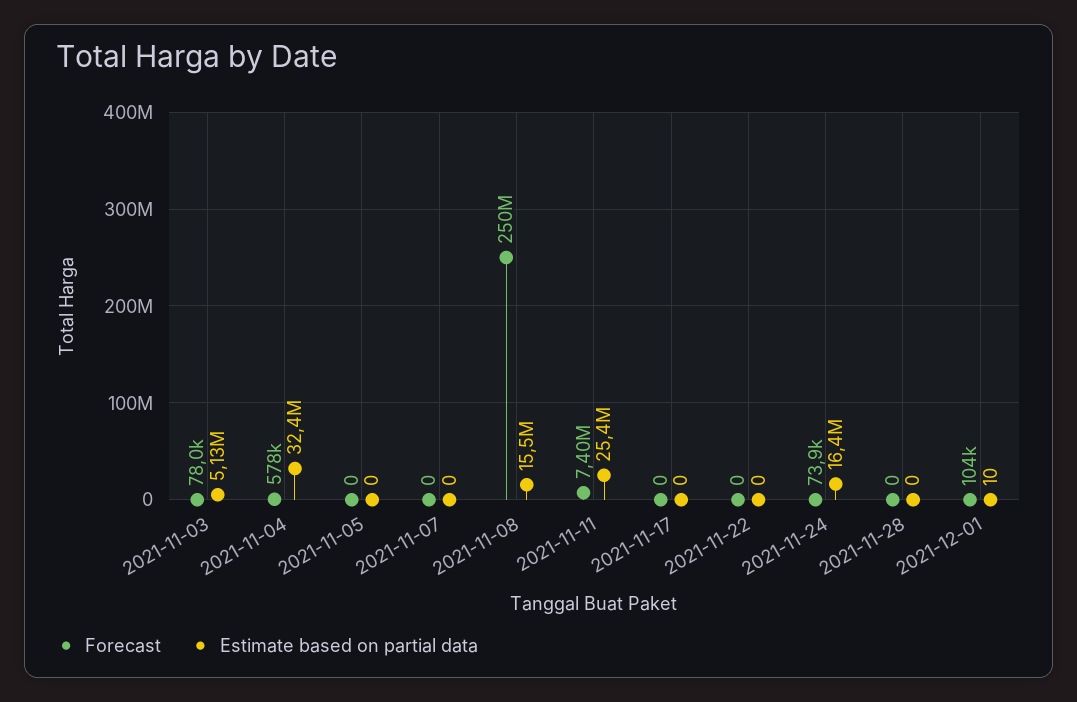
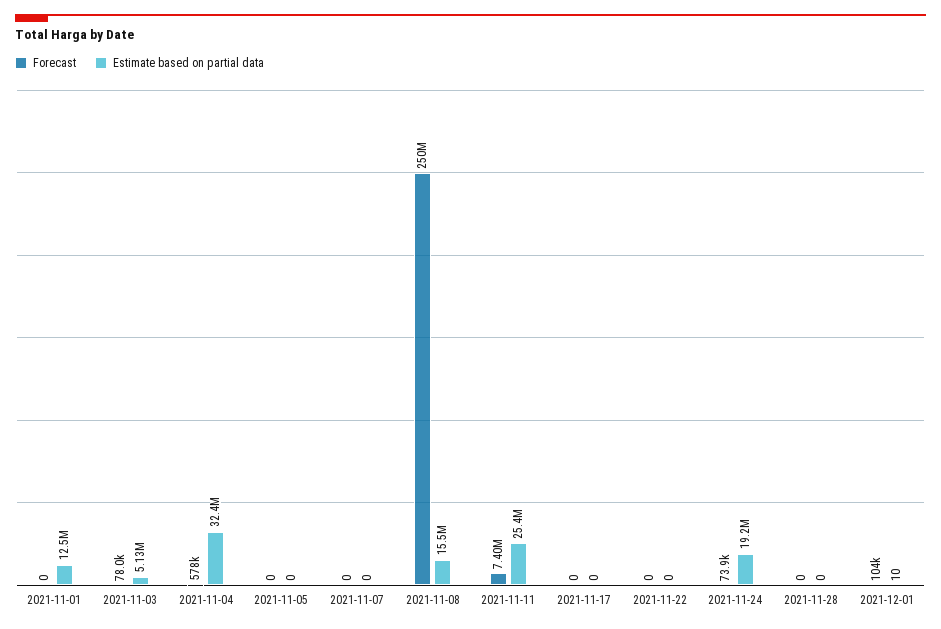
Estimate based on partial data, 2021-11-24: 16400000 -> 19200000
Forecast, 2021-11-01: none -> 0
Estimate based on partial data, 2021-11-01: none -> 12500000

